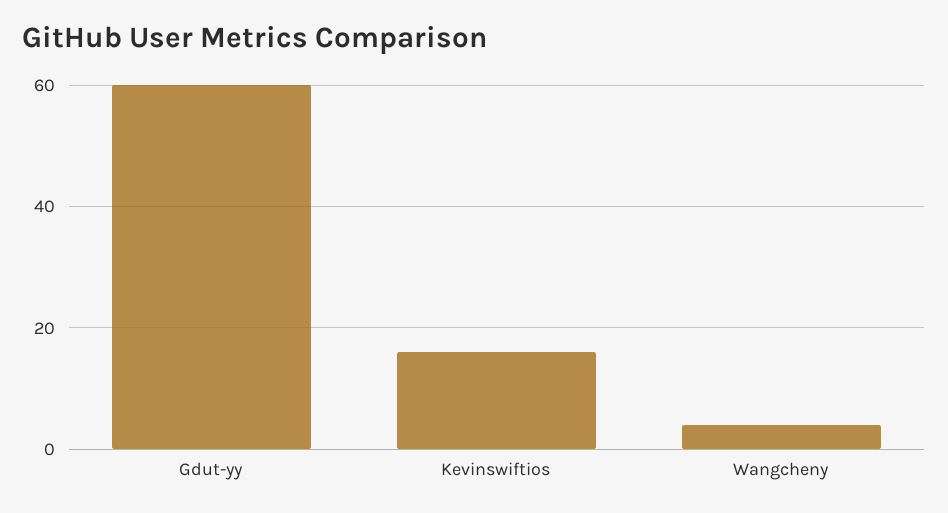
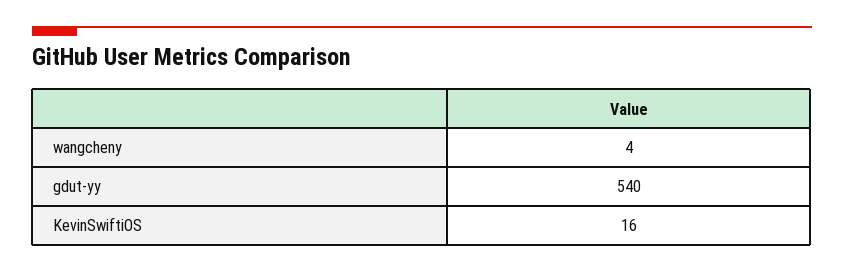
Gdut-yy: 60 -> 540

